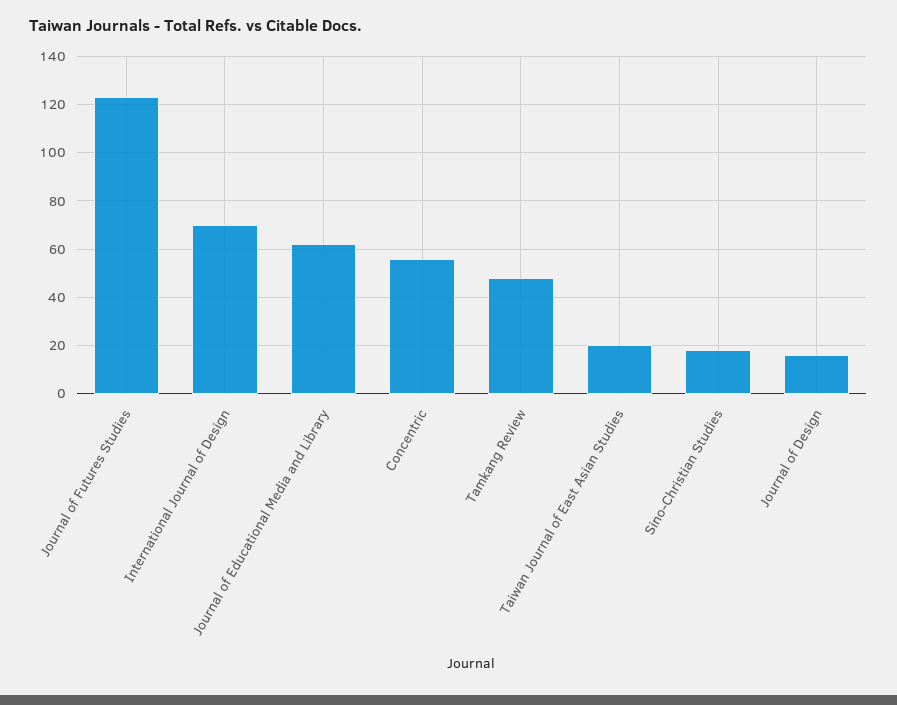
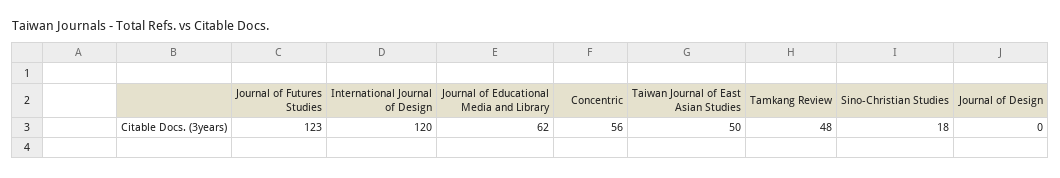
International Journal of Design: 70 -> 120
Taiwan Journal of East Asian Studies: 20 -> 50
Journal of Design: 15 -> 0

